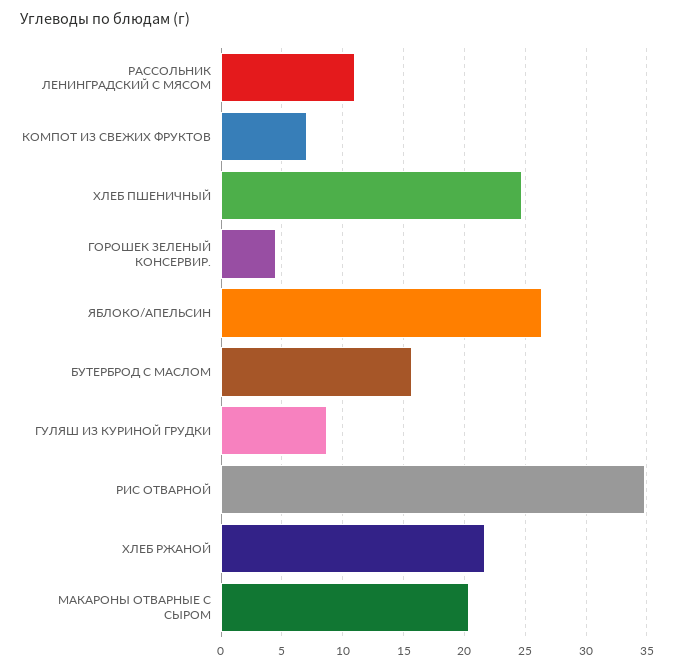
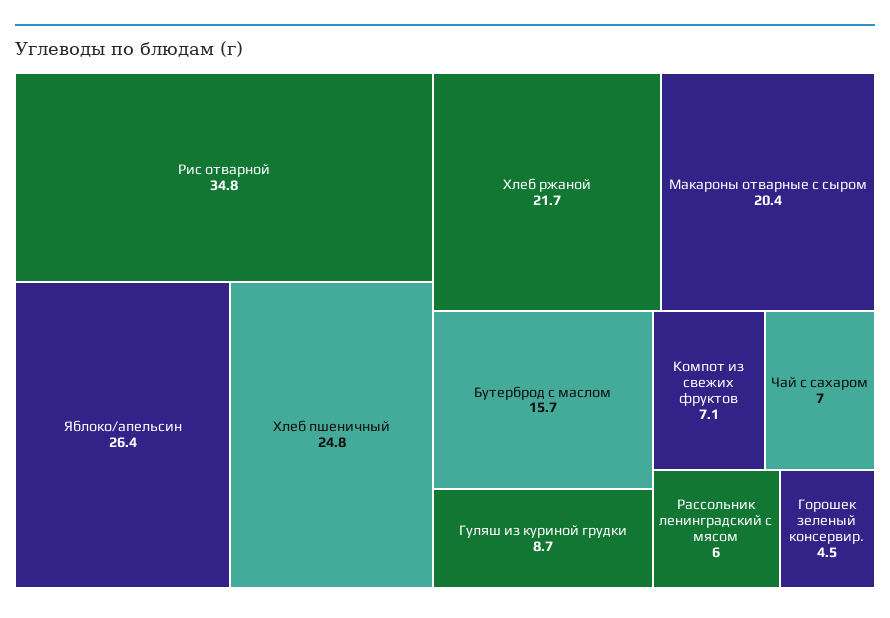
РАССОЛЬНИК ЛЕНИНГРАДСКИЙ С МЯСОМ: 11 -> 6
Чай с сахаром: none -> 7

